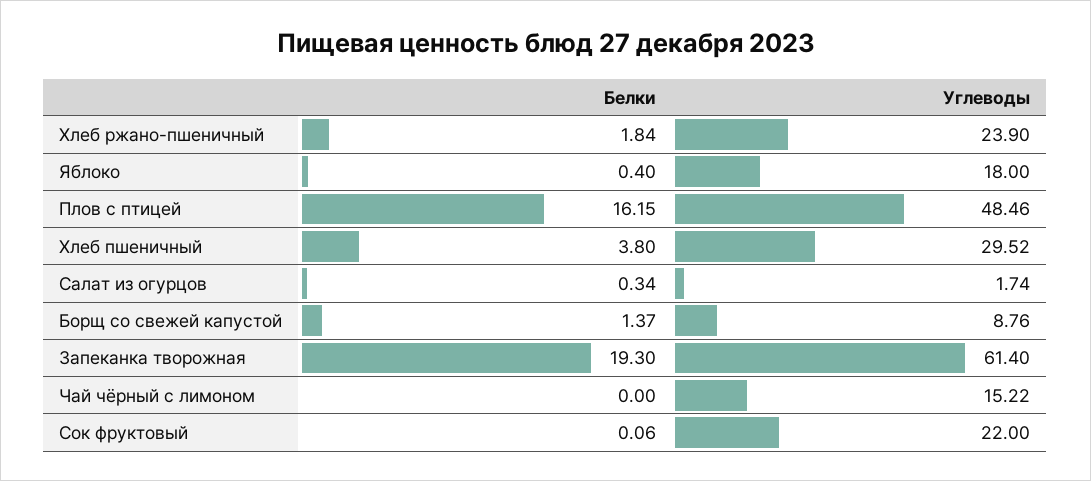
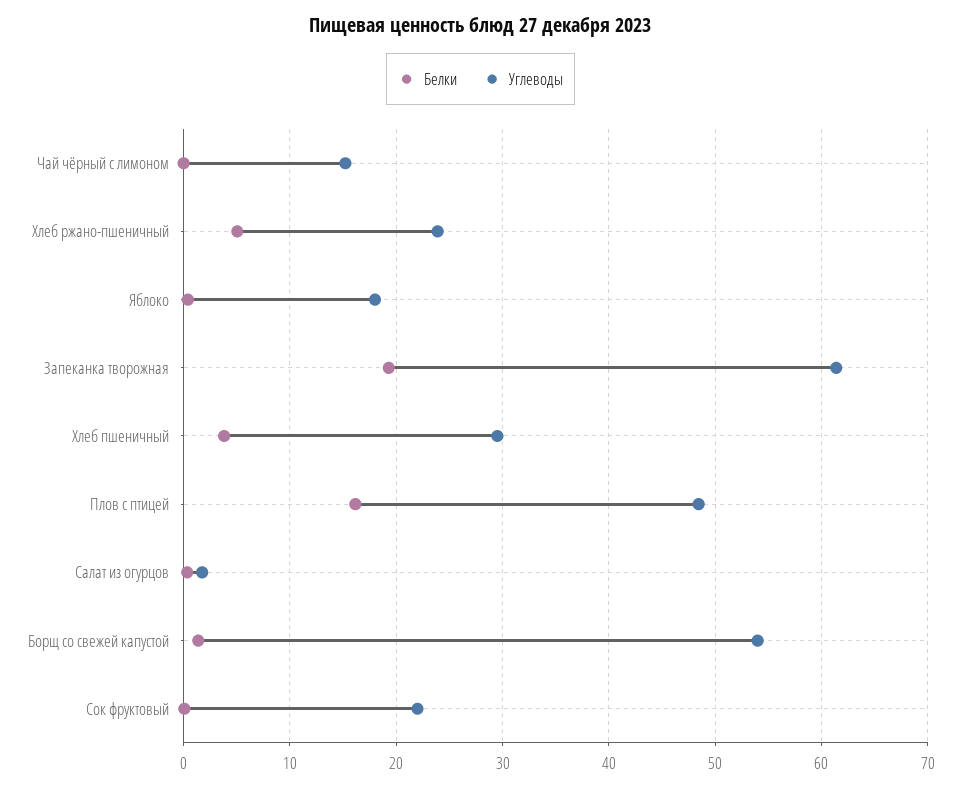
Белки, Хлеб ржано-пшеничный: 1.84 -> 5
Углеводы, Борщ со свежей капустой: 8.76 -> 54

